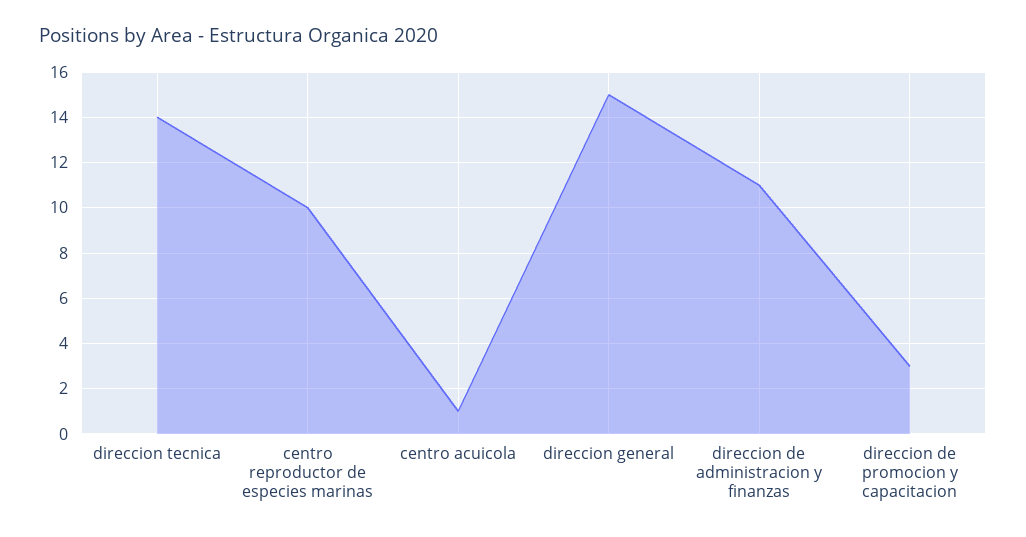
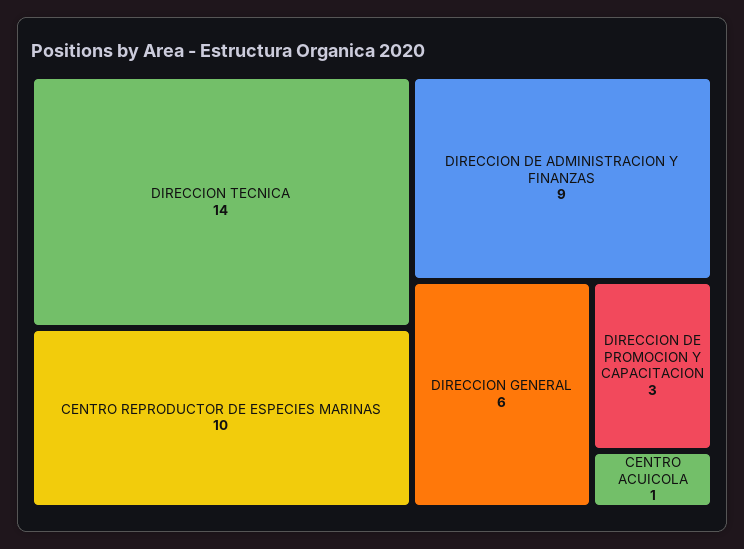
direccion general: 15 -> 6
direccion de administracion y finanzas: 11 -> 9

